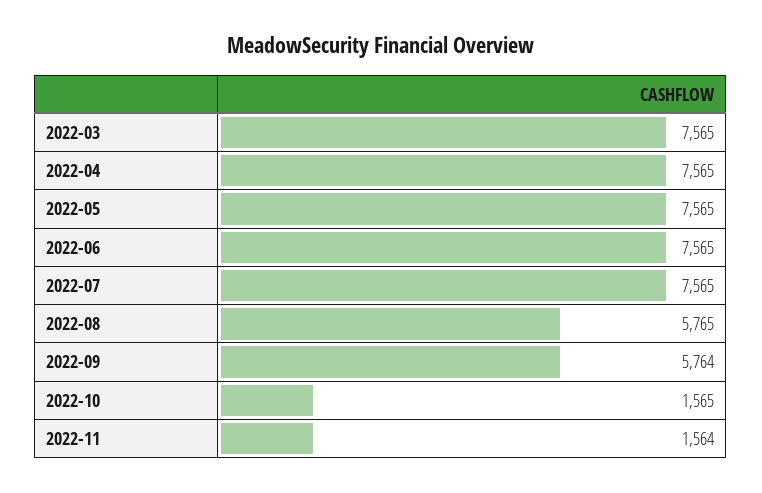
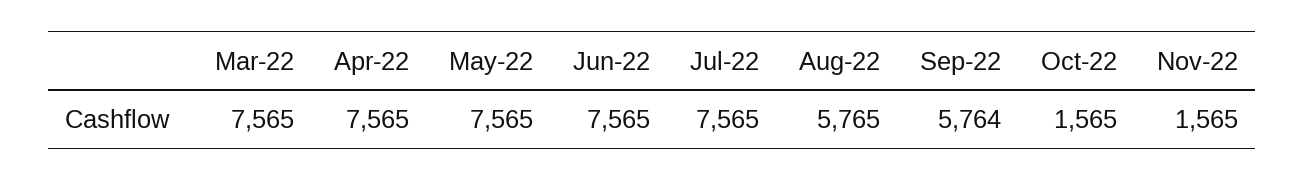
2022-11: 1564 -> 1565

